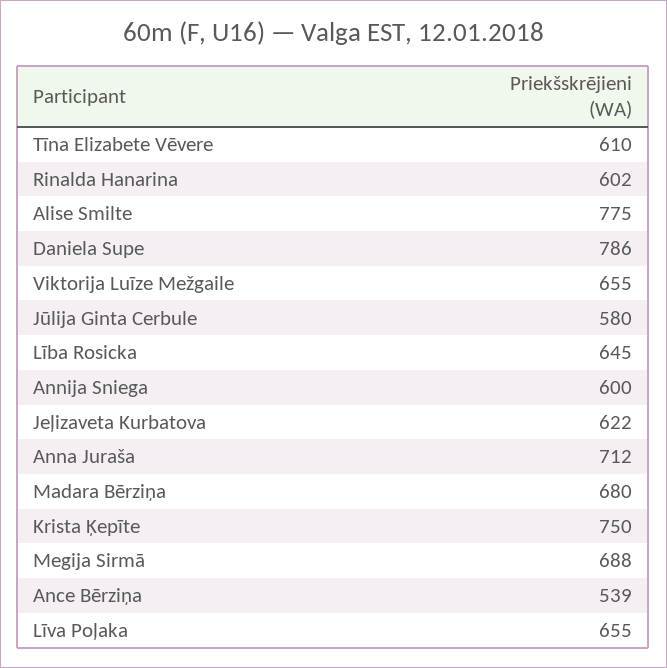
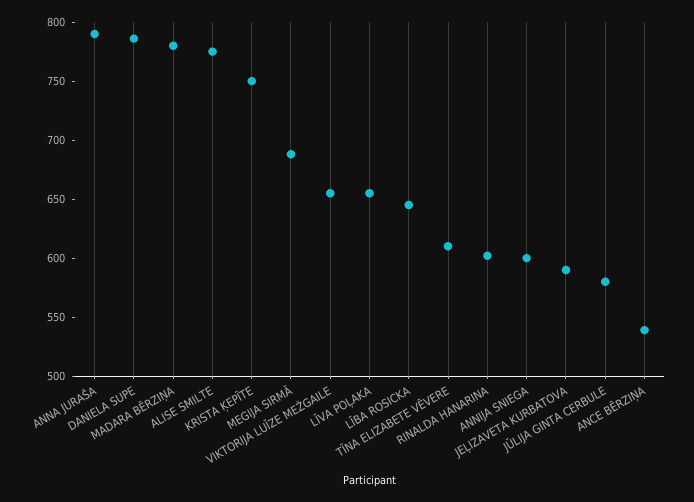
Jeļizaveta Kurbatova: 622 -> 590
Anna Juraša: 712 -> 790
Madara Bērziņa: 680 -> 780

